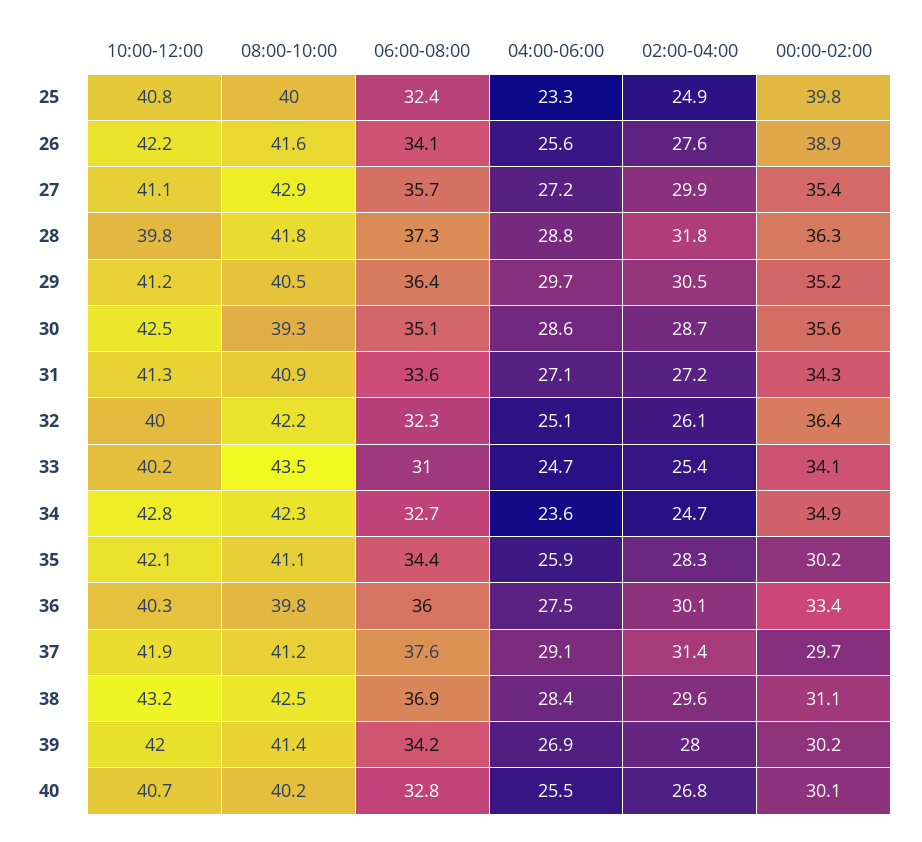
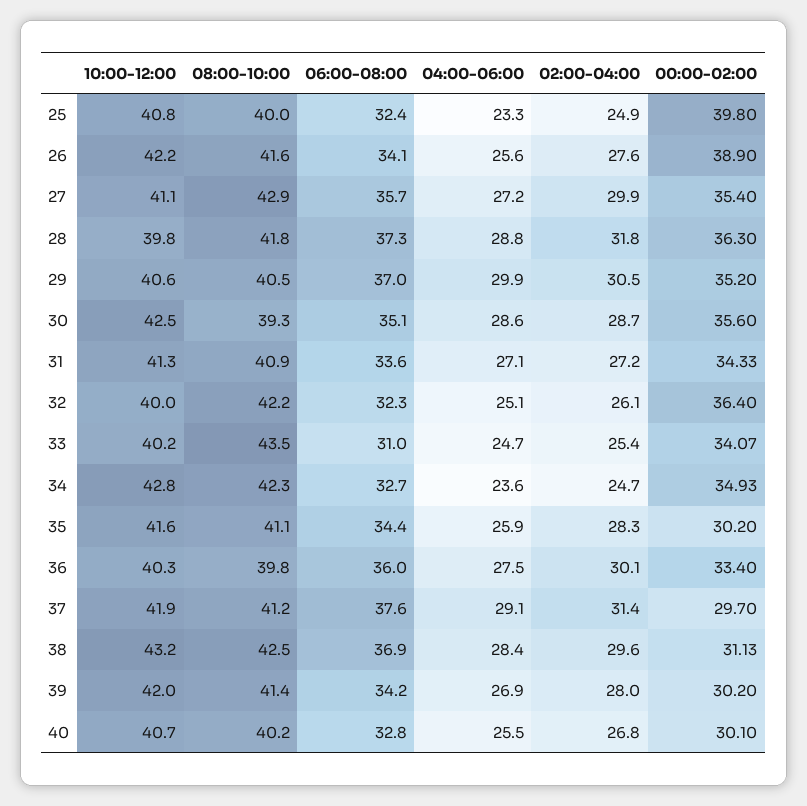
10:00-12:00, 29: 41.2 -> 40.6
06:00-08:00, 29: 36.4 -> 37
04:00-06:00, 29: 29.7 -> 29.9
10:00-12:00, 35: 42.1 -> 41.6

